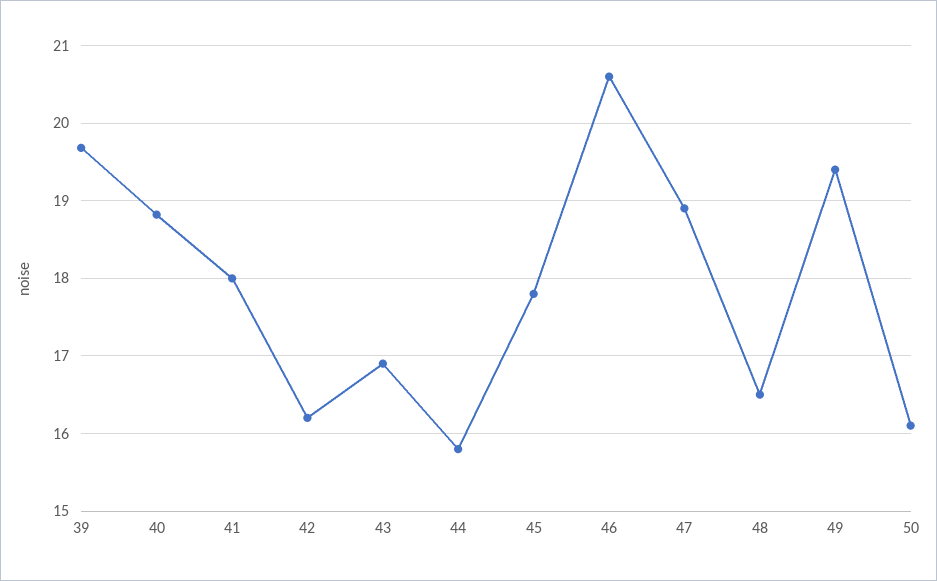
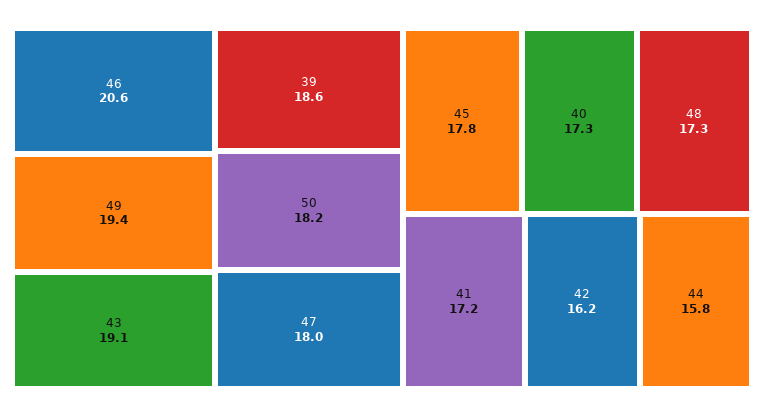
39: 19.7 -> 18.6
40: 18.8 -> 17.3
41: 18 -> 17.2
43: 16.9 -> 19.1
47: 18.9 -> 18
48: 16.5 -> 17.3
50: 16.1 -> 18.2

